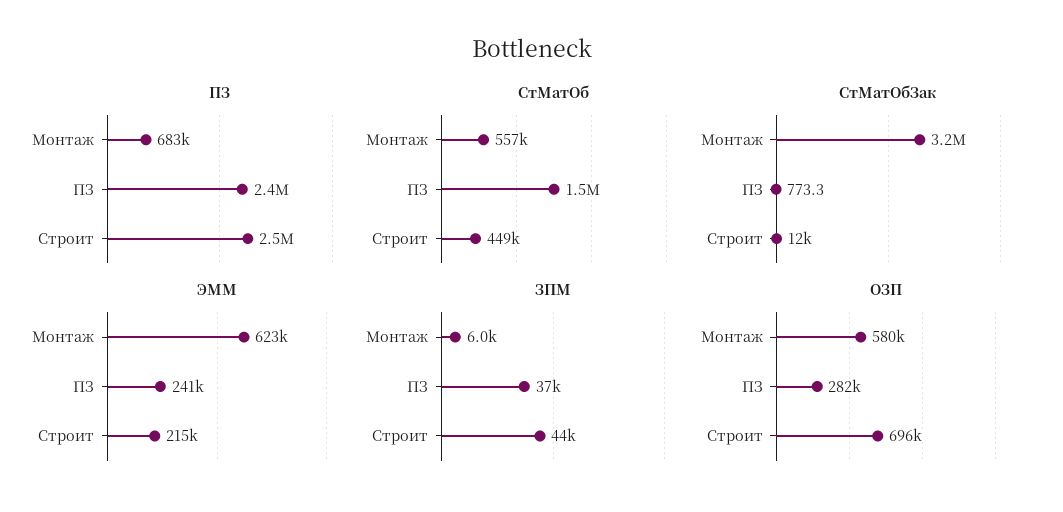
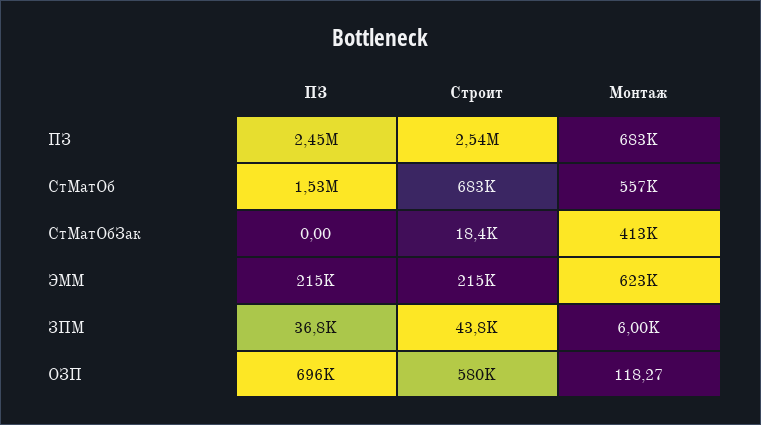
СтМатОб, Строит: 449000 -> 683000
СтМатОбЗак, Монтаж: 3200000 -> 413000
СтМатОбЗак, ПЗ: 773.3 -> 0
СтМатОбЗак, Строит: 12000 -> 18400
ЭММ, ПЗ: 241000 -> 215000
ОЗП, Монтаж: 580000 -> 118.27
ОЗП, ПЗ: 282000 -> 696000
ОЗП, Строит: 696000 -> 580000

